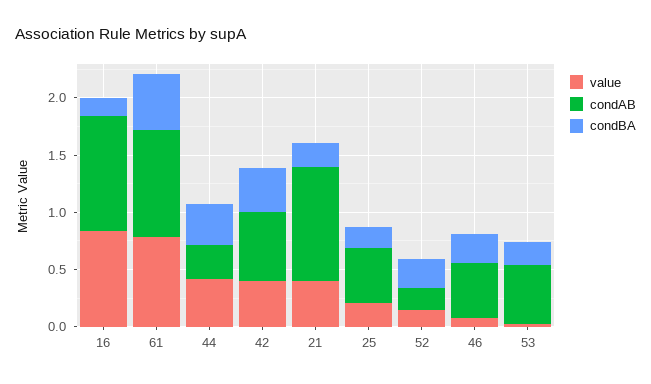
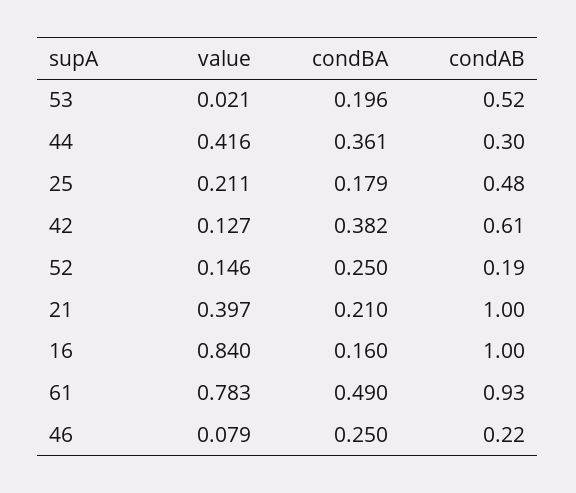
value, 42: 0.4 -> 0.127
condAB, 46: 0.5 -> 0.22

